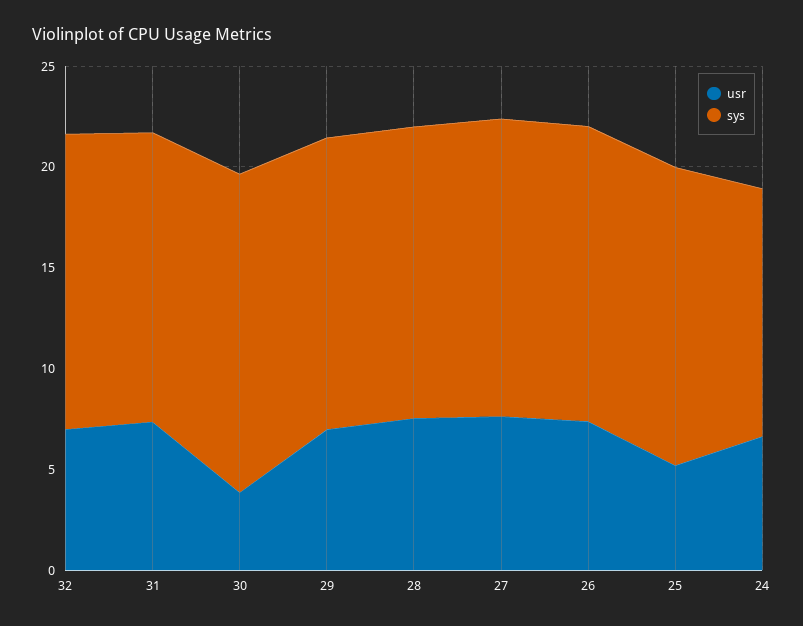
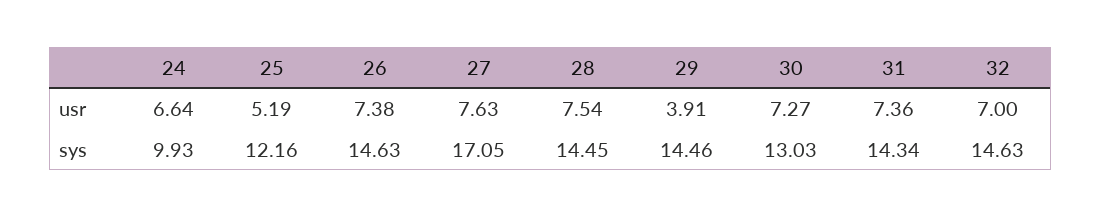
usr, 30: 4 -> 7.27
sys, 30: 16 -> 13.03
usr, 29: 7 -> 3.91
sys, 27: 15 -> 17.05
sys, 25: 15 -> 12.16
sys, 24: 12 -> 9.93

